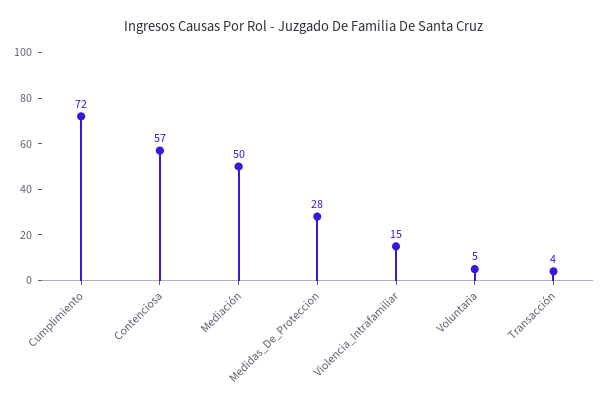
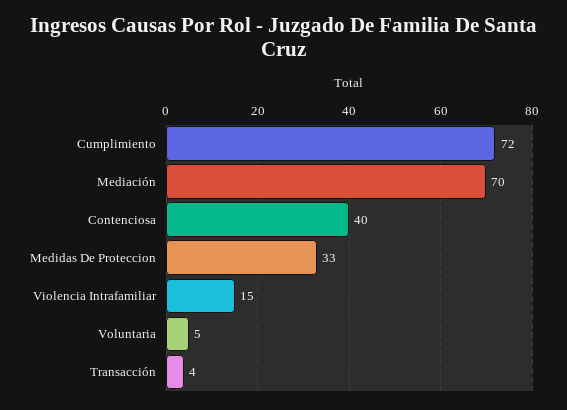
Contenciosa: 57 -> 40
Mediación: 50 -> 70
Medidas_De_Proteccion: 28 -> 33

